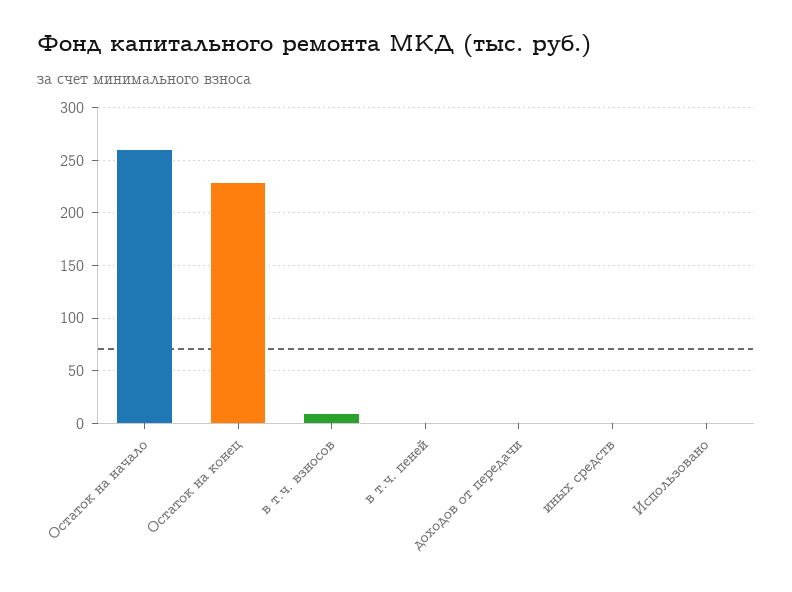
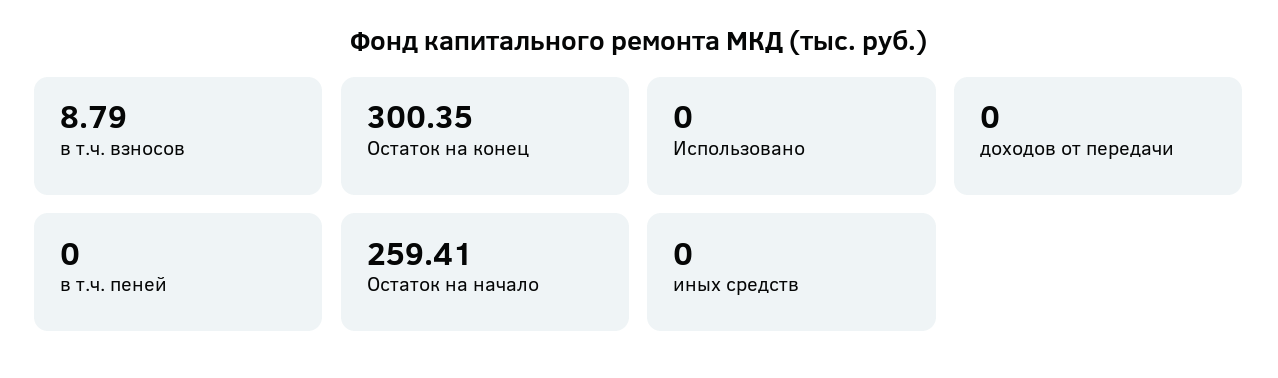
Остаток на конец: 230 -> 300.35

